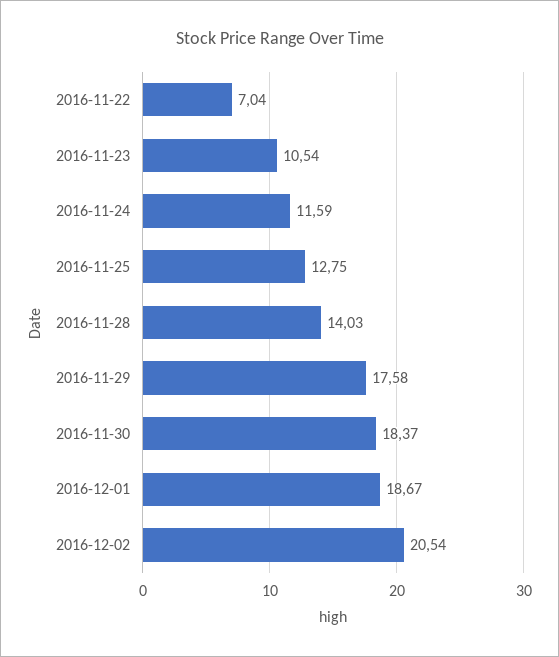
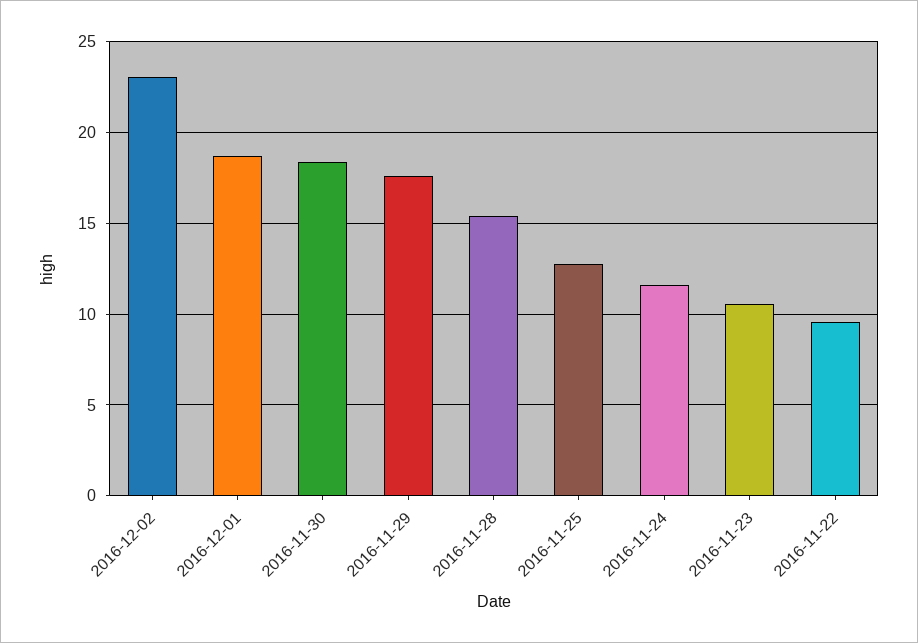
2016-11-22: 7.04 -> 9.5
2016-11-28: 14.03 -> 15.5
2016-12-02: 20.54 -> 23

